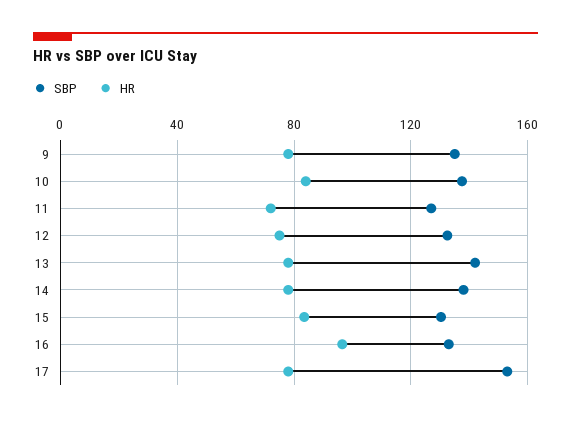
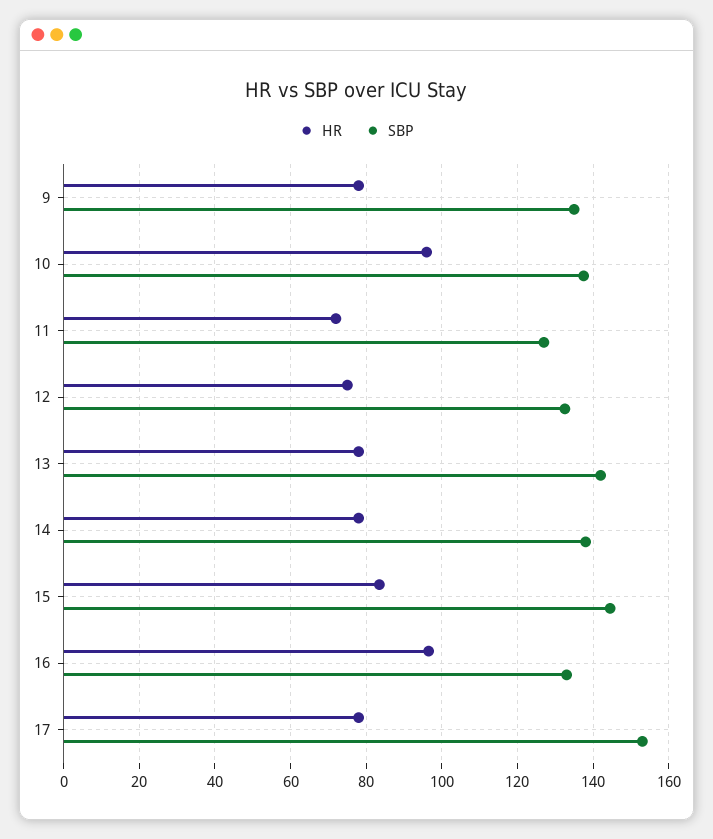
HR, 10: 85 -> 96
SBP, 15: 130 -> 144

